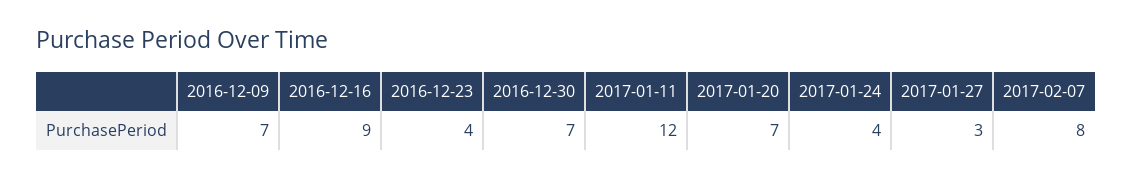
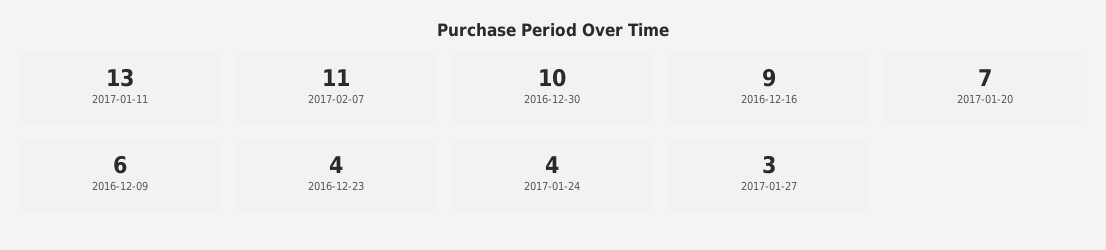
2016-12-09: 7 -> 6
2016-12-30: 7 -> 10
2017-01-11: 12 -> 13
2017-02-07: 8 -> 11

